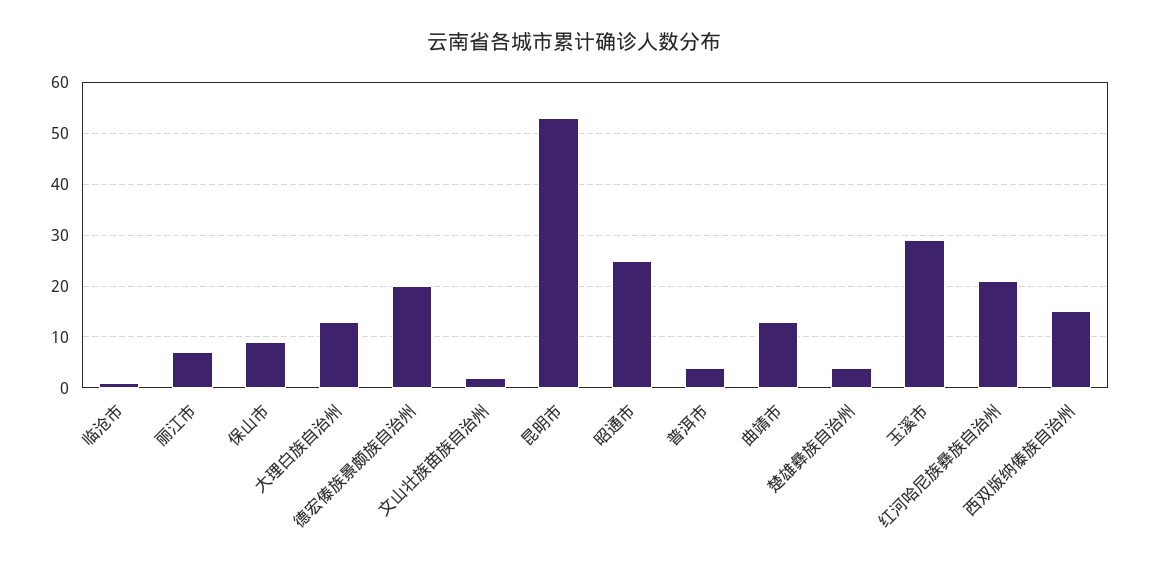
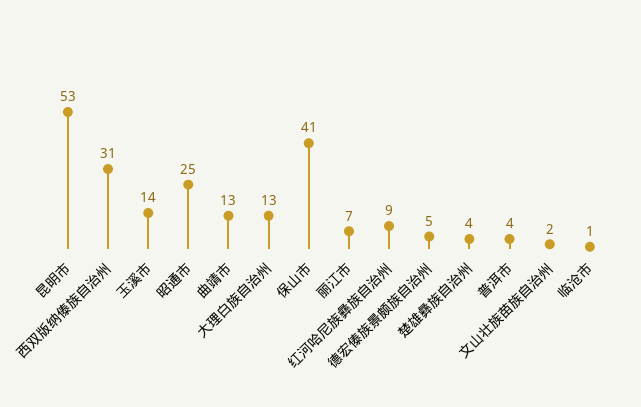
保山市: 10 -> 41
德宏傣族景颇族自治州: 20 -> 5
玉溪市: 30 -> 14
红河哈尼族彝族自治州: 20 -> 9
西双版纳傣族自治州: 15 -> 31

